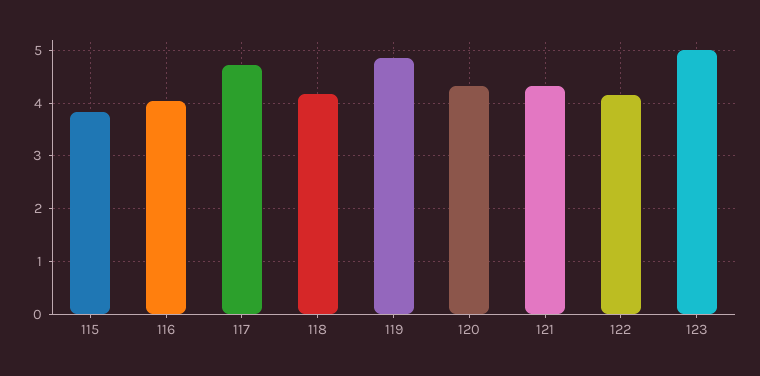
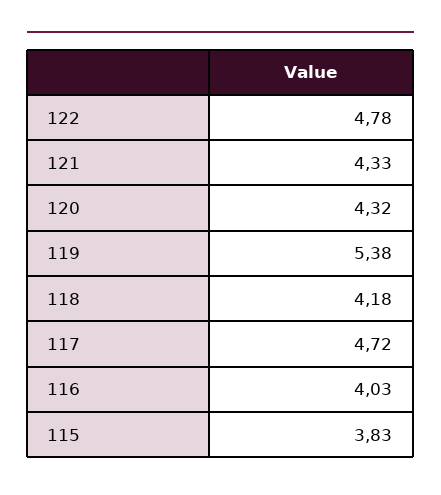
119: 4.8 -> 5.38
122: 4.2 -> 4.78
123: 5 -> none

